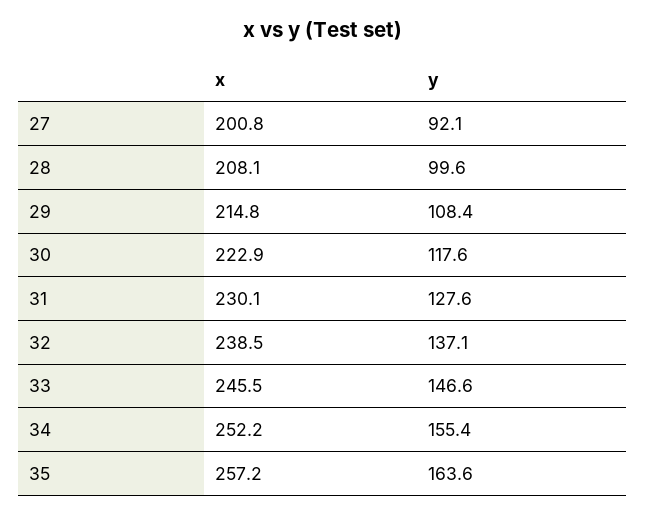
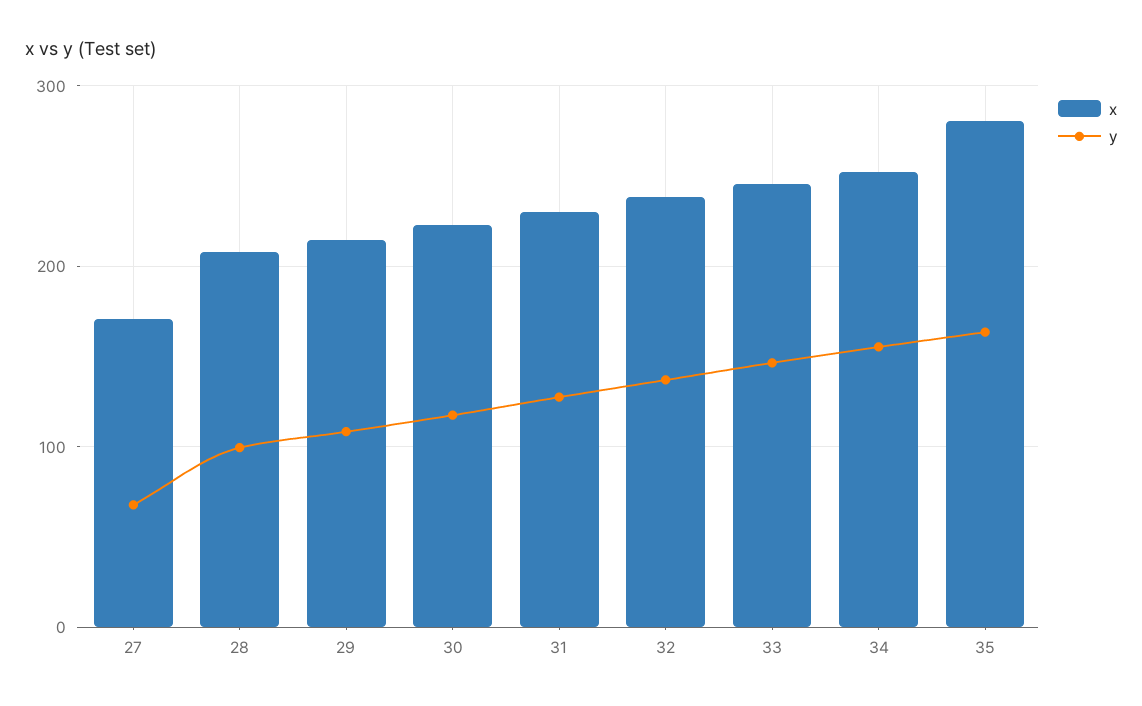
x, 27: 200.8 -> 170
y, 27: 92.1 -> 70
x, 35: 257.2 -> 280

